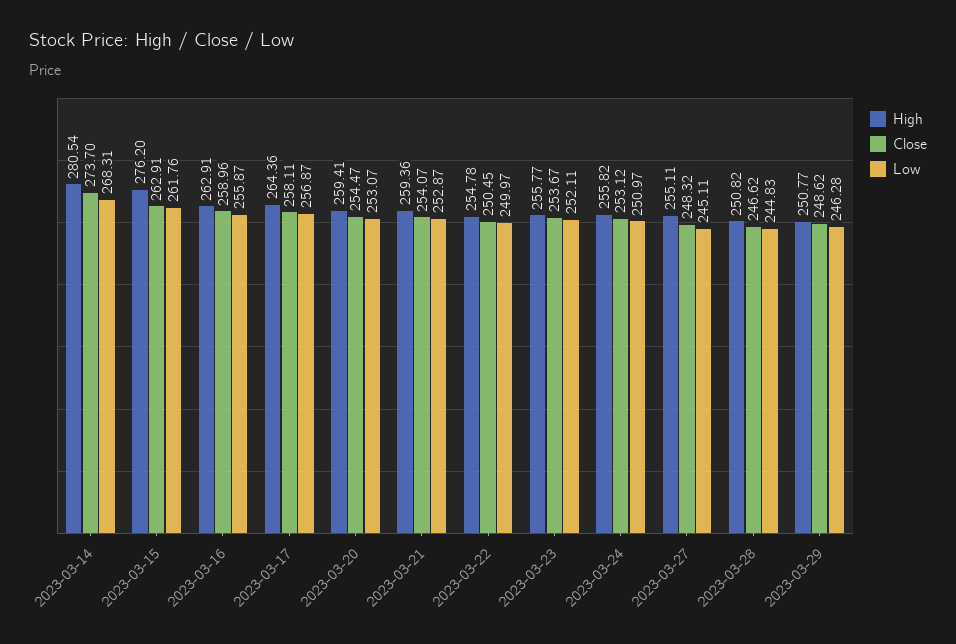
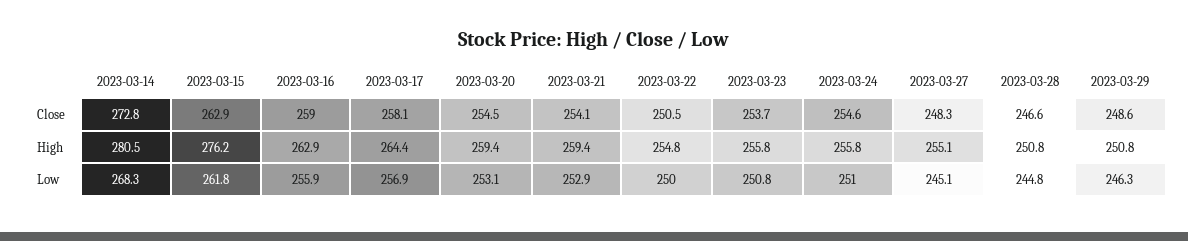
Close, 2023-03-14: 273.7 -> 272.8
Low, 2023-03-23: 252.11 -> 250.8
Close, 2023-03-24: 253.12 -> 254.6

